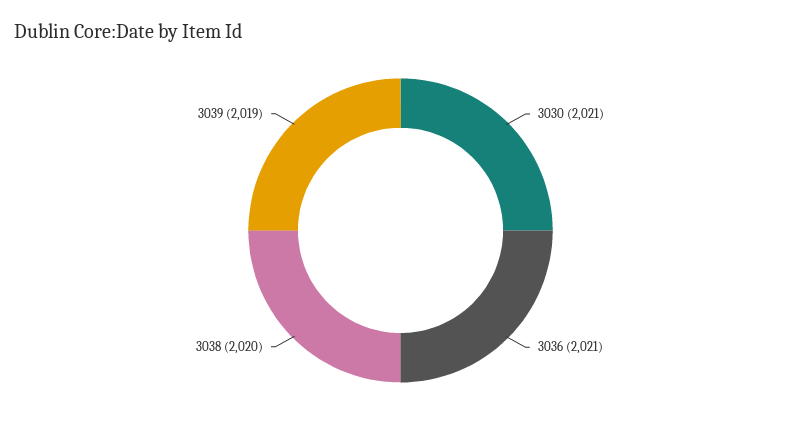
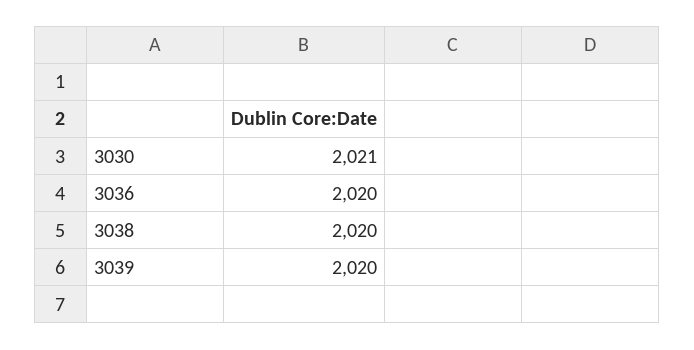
3036: 2021 -> 2020
3039: 2019 -> 2020

